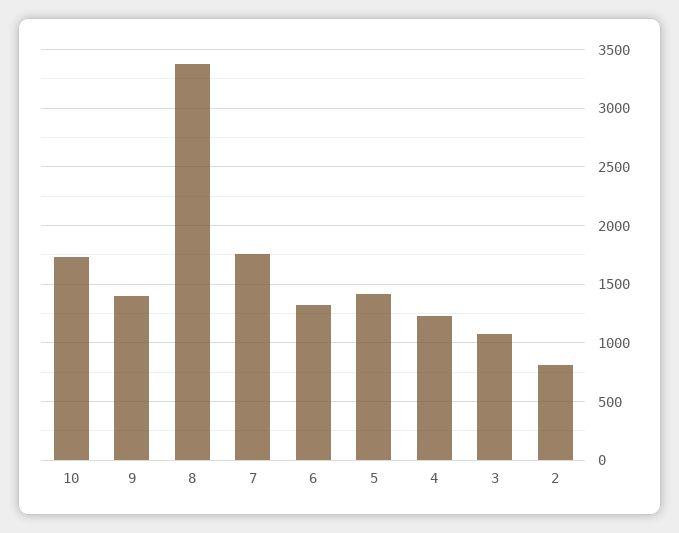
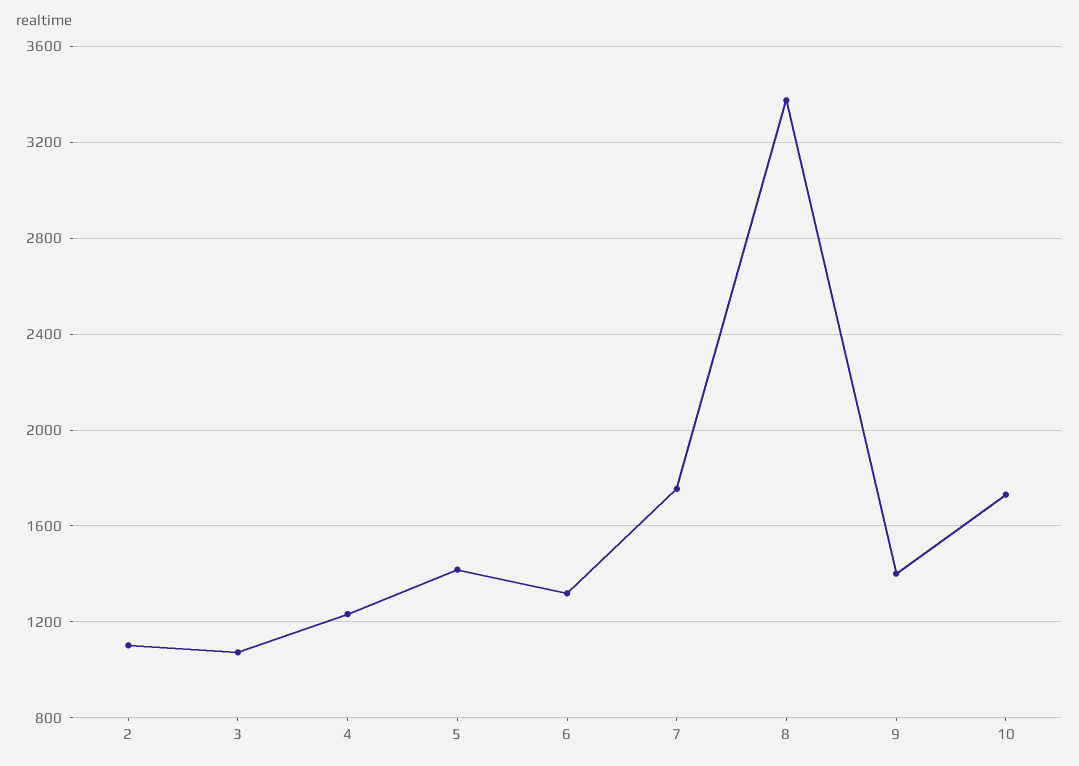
2: 800 -> 1100

